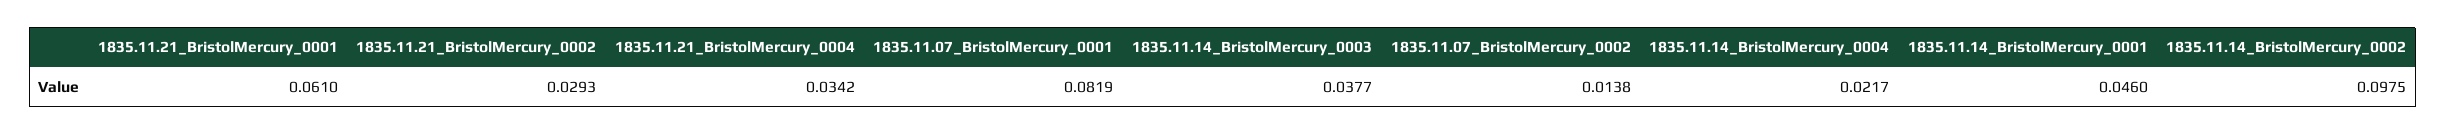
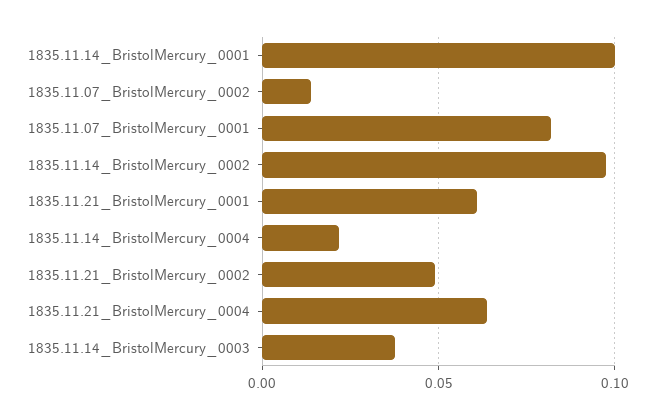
1835.11.21_BristolMercury_0002: 0.0293 -> 0.05
1835.11.21_BristolMercury_0004: 0.0342 -> 0.065
1835.11.14_BristolMercury_0001: 0.046 -> 0.1

